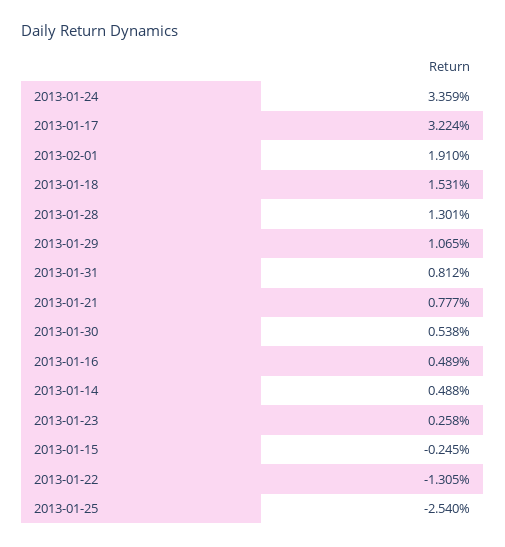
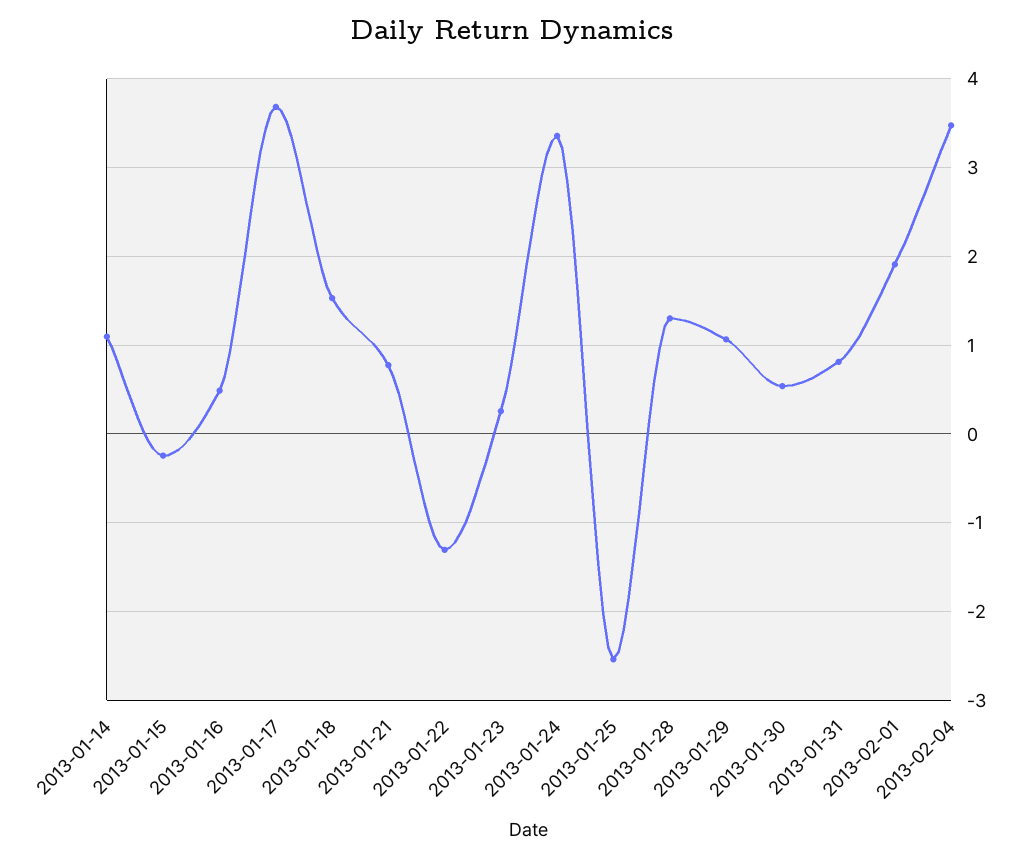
2013-01-17: 3.224 -> 3.7
2013-01-14: 0.488 -> 1.1
2013-02-04: none -> 3.5

